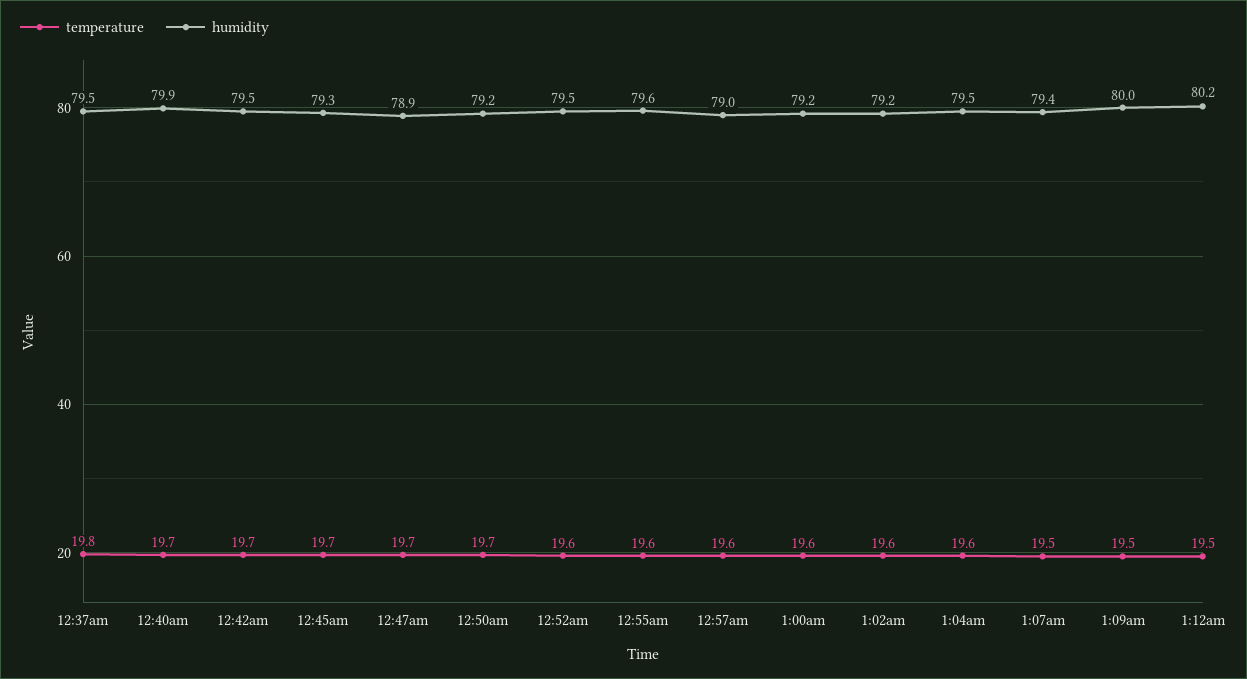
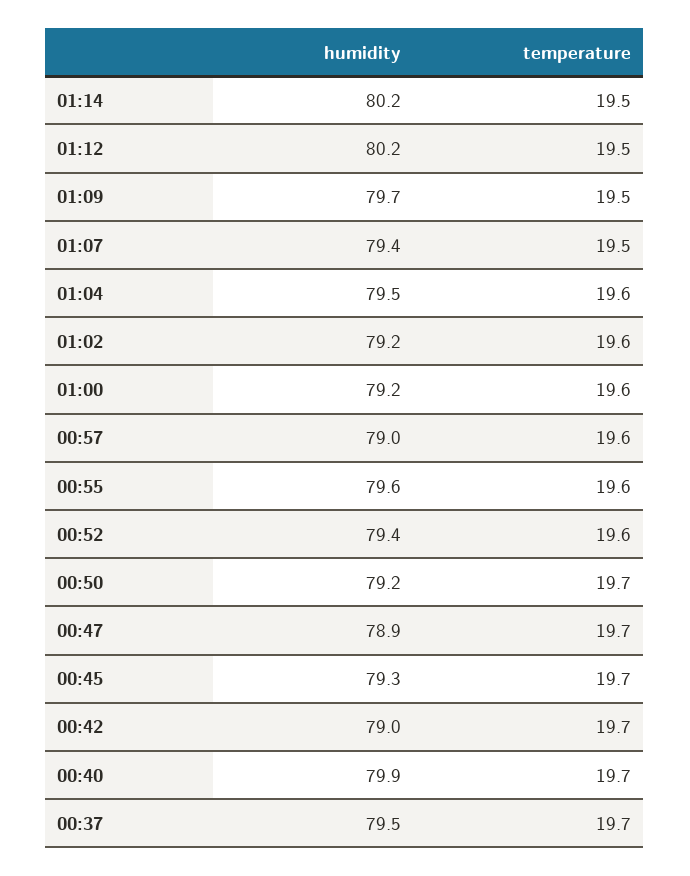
temperature, 12:37am: 19.8 -> 19.7
humidity, 12:42am: 79.5 -> 79
humidity, 12:52am: 79.5 -> 79.4
humidity, 1:09am: 80 -> 79.7
humidity, 01:14: none -> 80.2
temperature, 01:14: none -> 19.5

